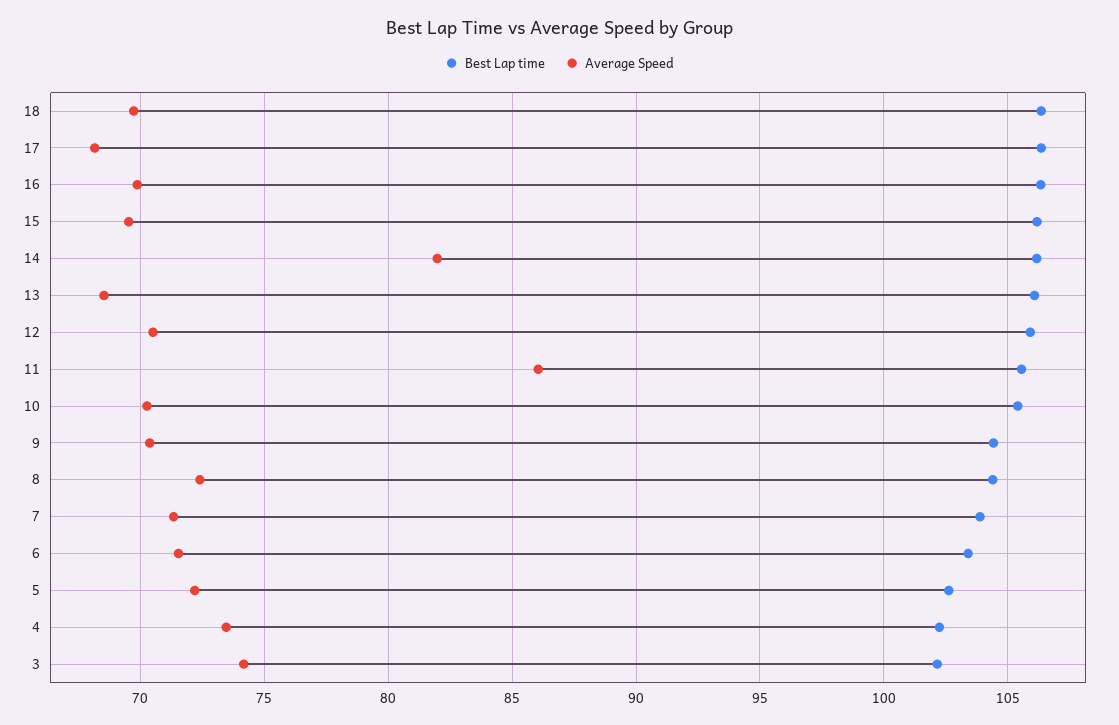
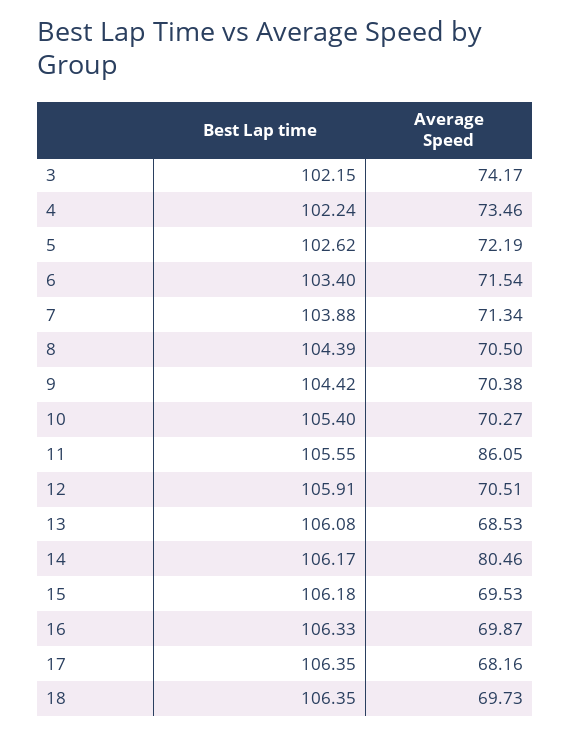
Average Speed, 14: 82 -> 80.46
Average Speed, 8: 72.5 -> 70.5

